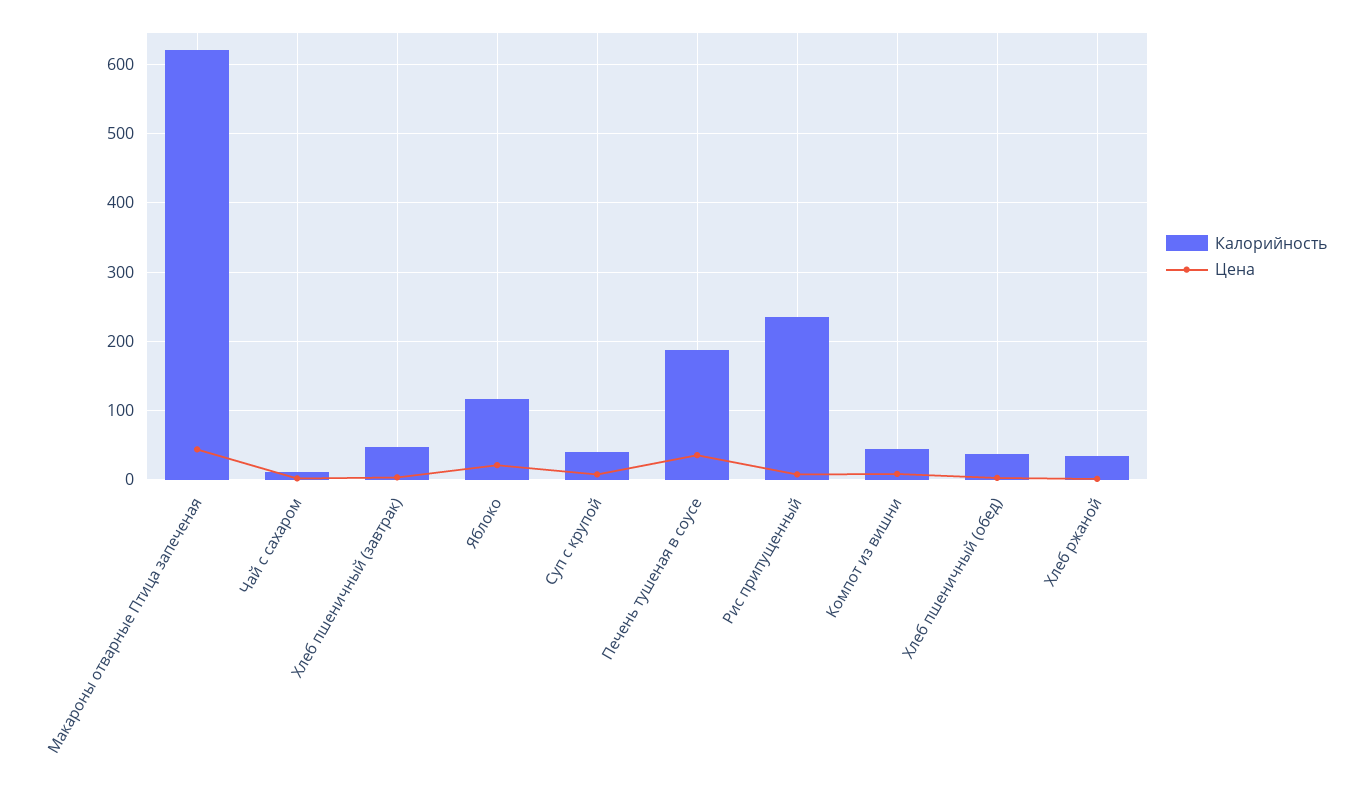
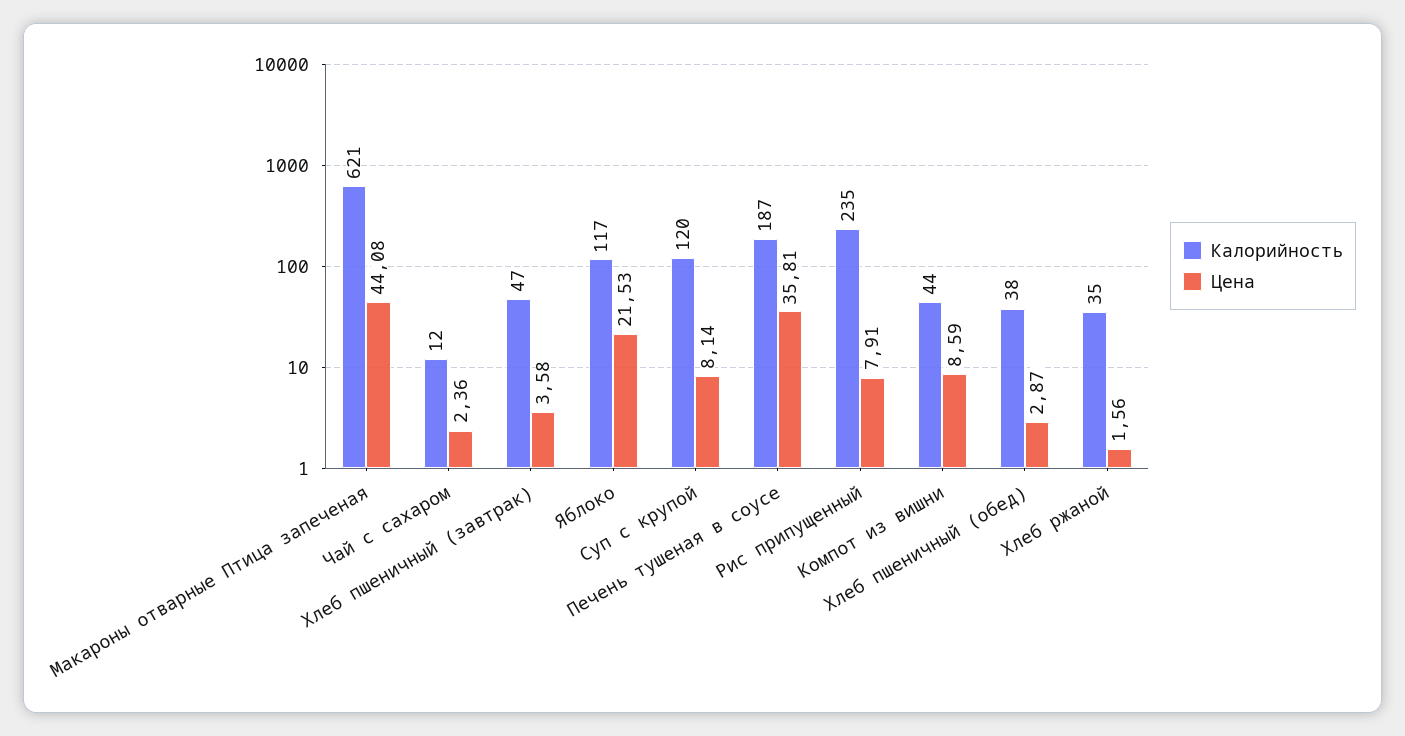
Калорийность, Суп с крупой: 40 -> 120

